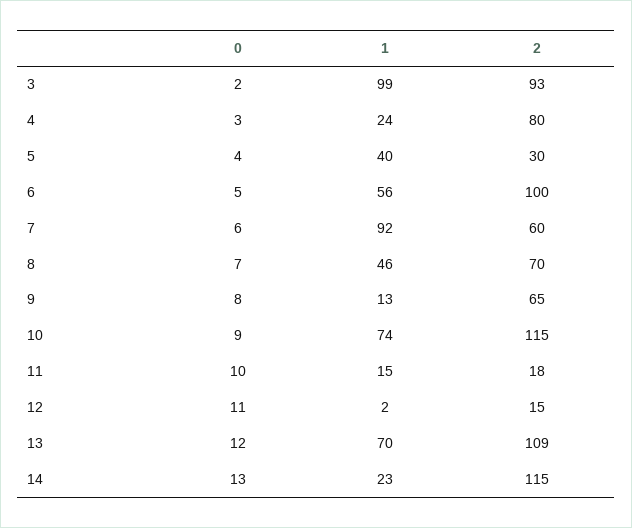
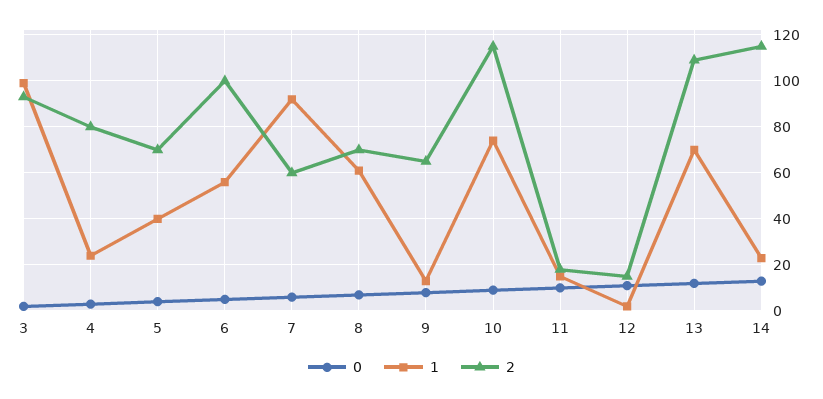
2, 5: 30 -> 70
1, 8: 46 -> 60

